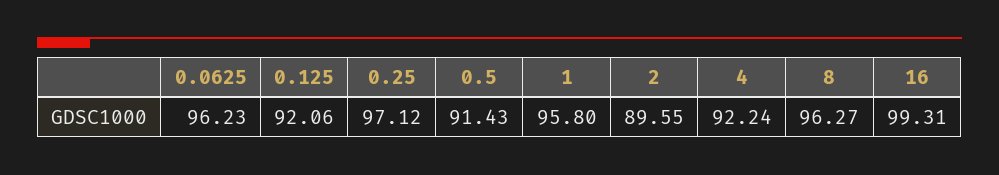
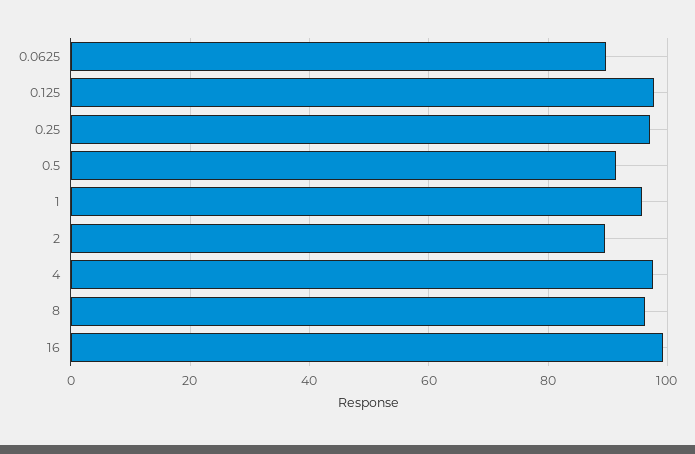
0.0625: 96.23 -> 90
0.125: 92.06 -> 98
4: 92.24 -> 98

